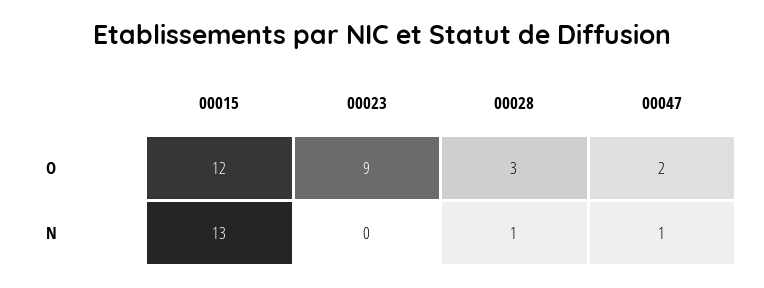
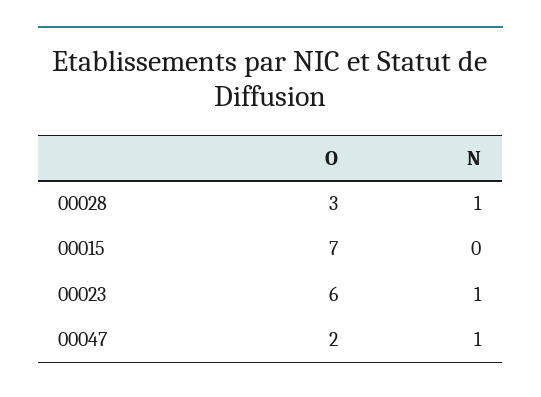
00015, O: 12 -> 7
00023, O: 9 -> 6
00015, N: 13 -> 0
00023, N: 0 -> 1

